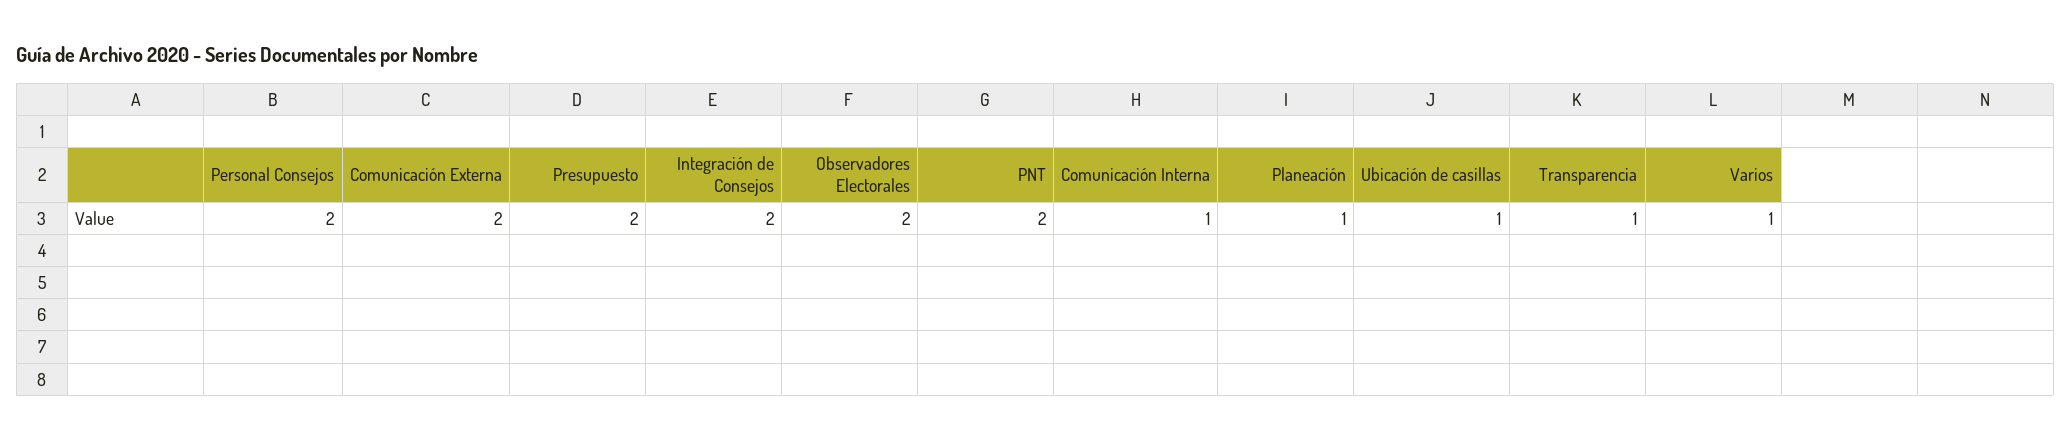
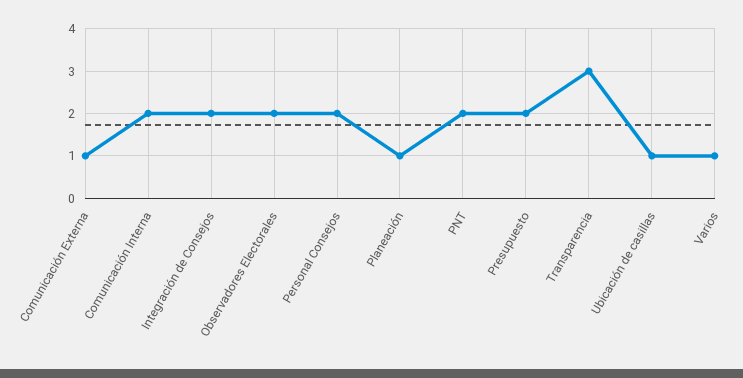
Comunicación Externa: 2 -> 1
Comunicación Interna: 1 -> 2
Transparencia: 1 -> 3

